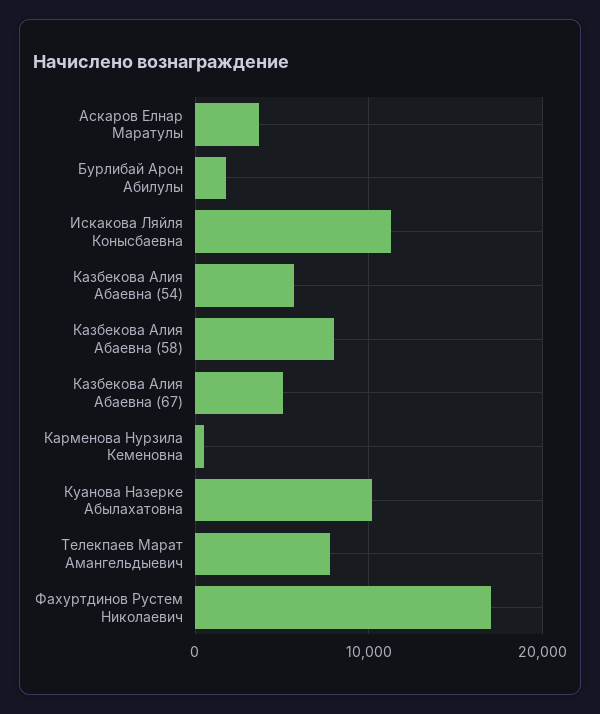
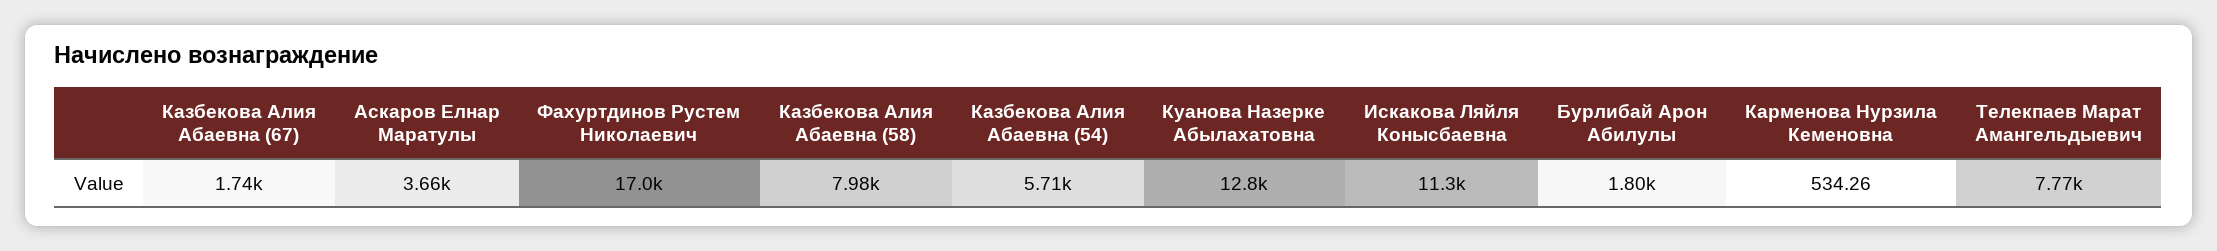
Казбекова Алия Абаевна (67): 5000 -> 1740
Куанова Назерке Абылахатовна: 10000 -> 12800

